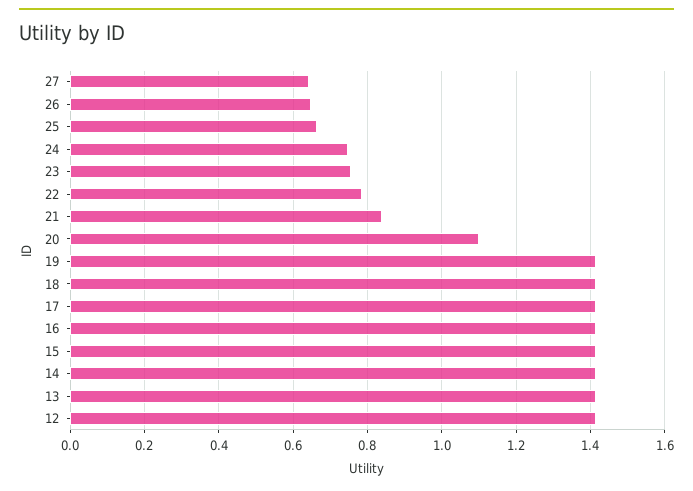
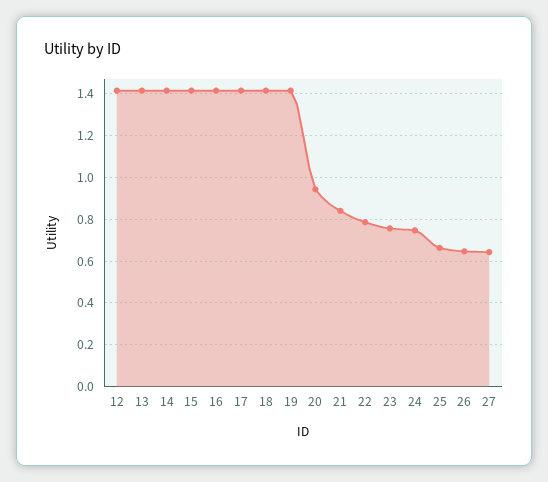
20: 1.1 -> 0.95

